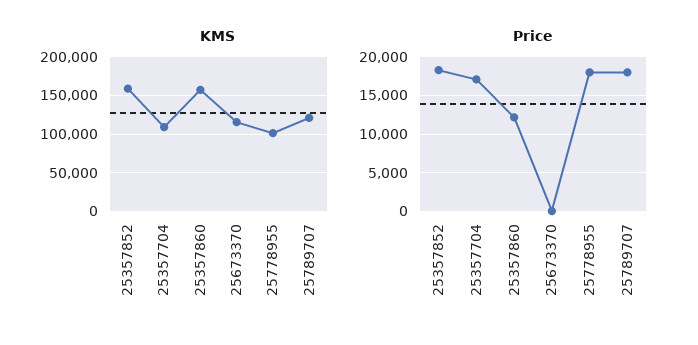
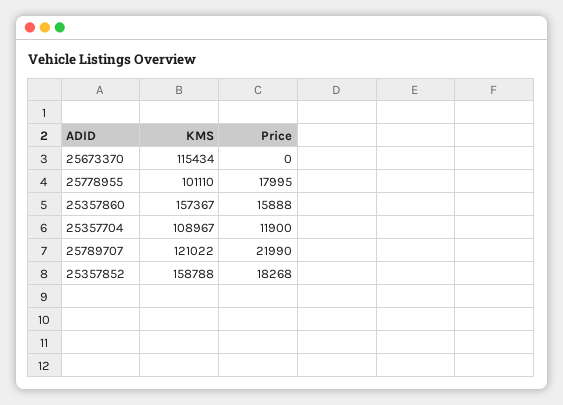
Price, 25357704: 17000 -> 11900
Price, 25357860: 12000 -> 15888
Price, 25789707: 18000 -> 21990

